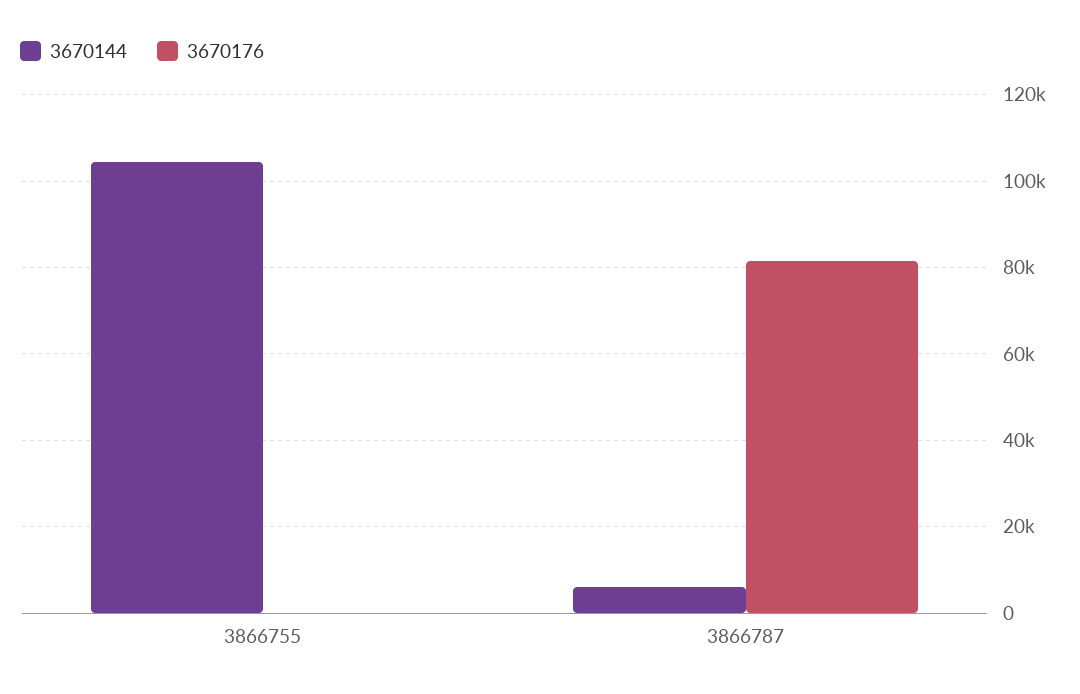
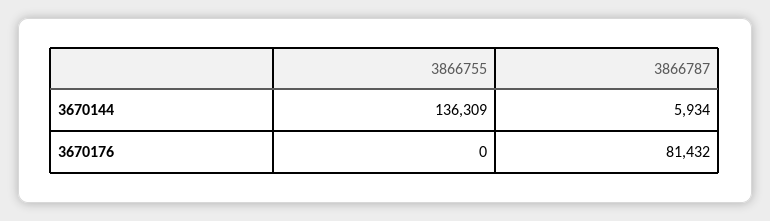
3670144, 3866755: 104000 -> 136309

